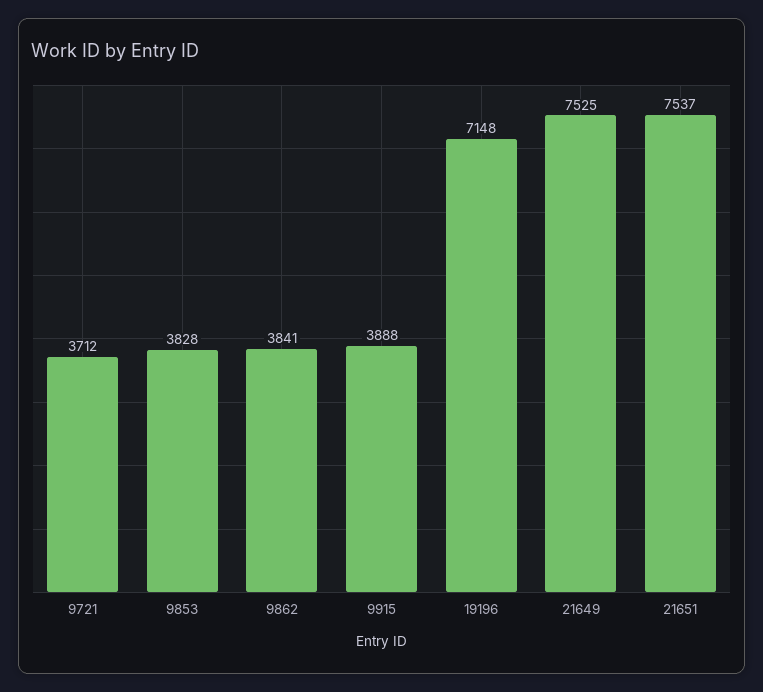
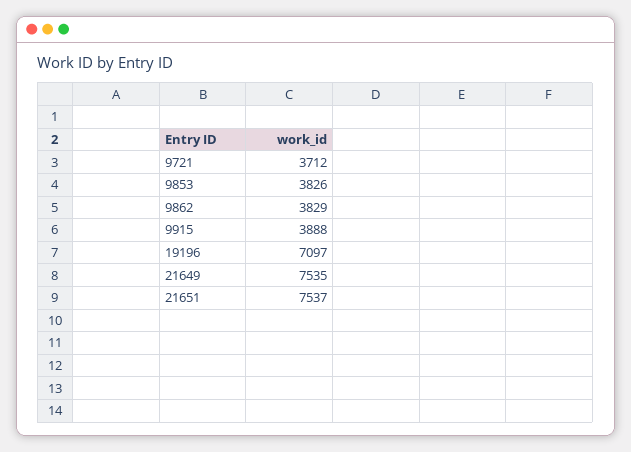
9853: 3828 -> 3826
9862: 3841 -> 3829
19196: 7148 -> 7097
21649: 7525 -> 7535

